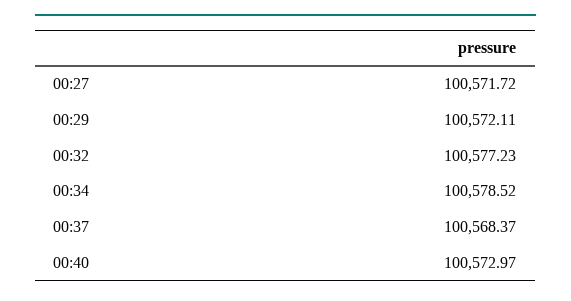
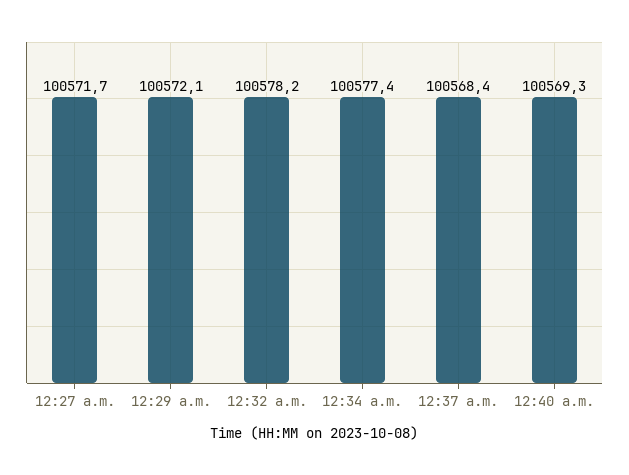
00:32: 100577.23 -> 100578.2
00:34: 100578.52 -> 100577.4
00:40: 100572.97 -> 100569.3

